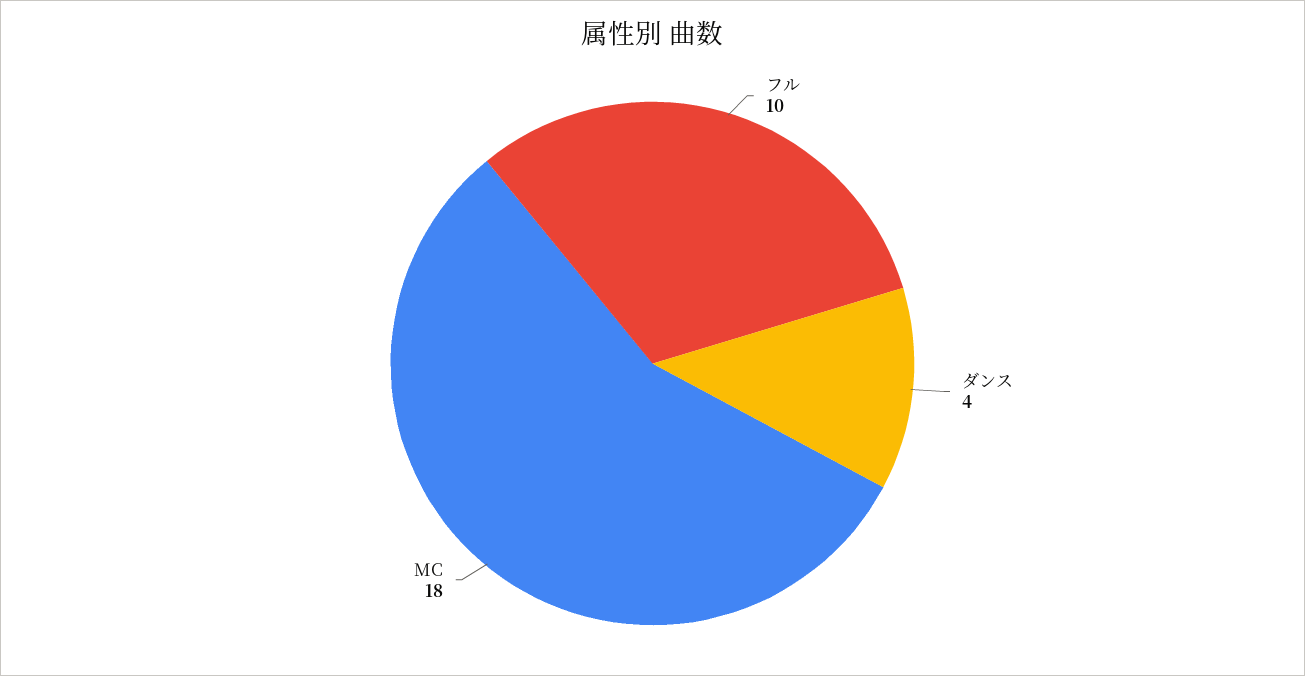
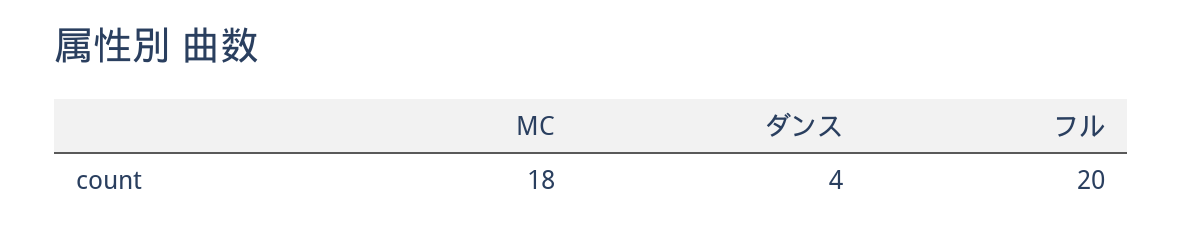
フル: 10 -> 20

